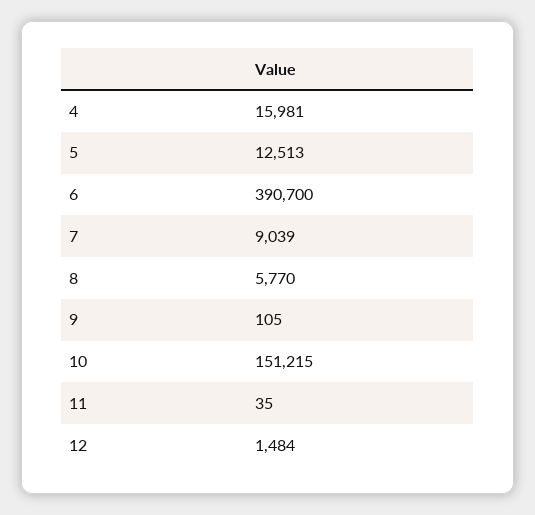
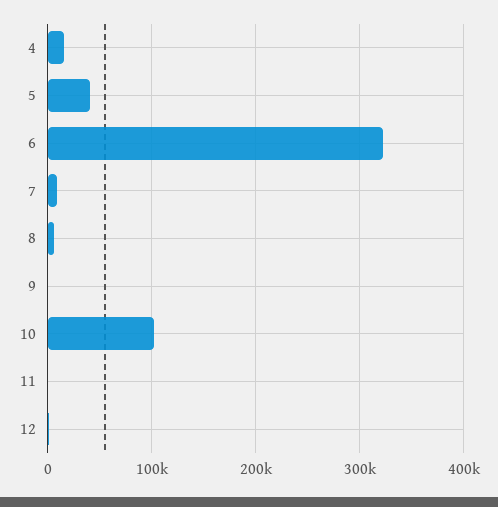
5: 12513 -> 40000
6: 390700 -> 320000
10: 151215 -> 100000

